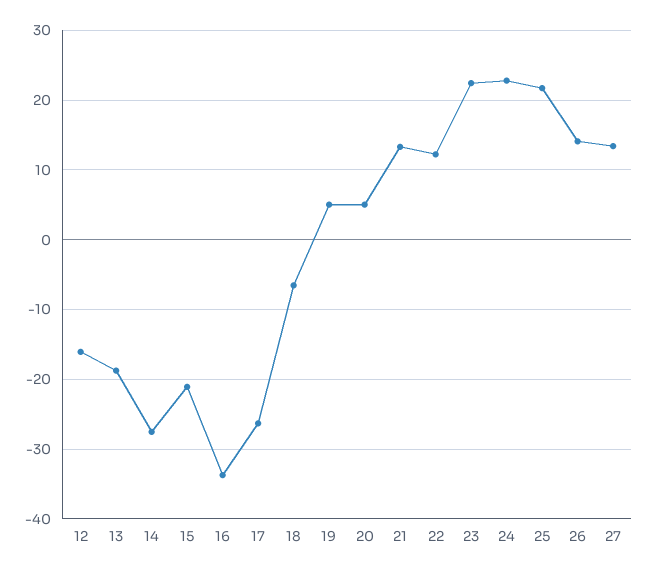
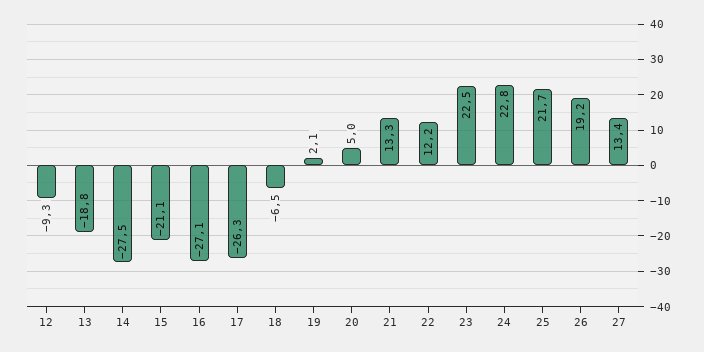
12: -16 -> -9.3
16: -34 -> -27.1
19: 5 -> 2.1
26: 14 -> 19.2

